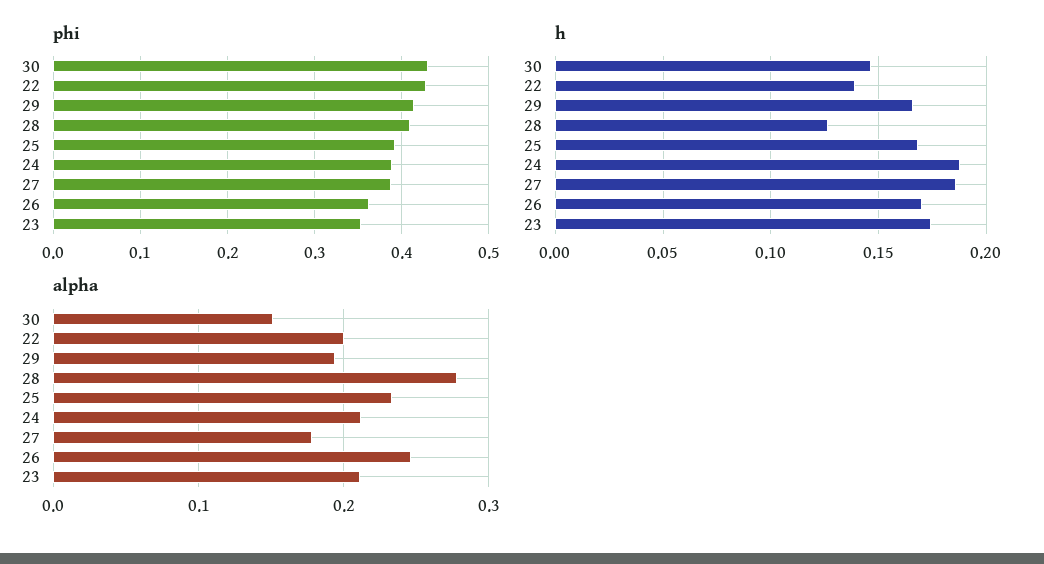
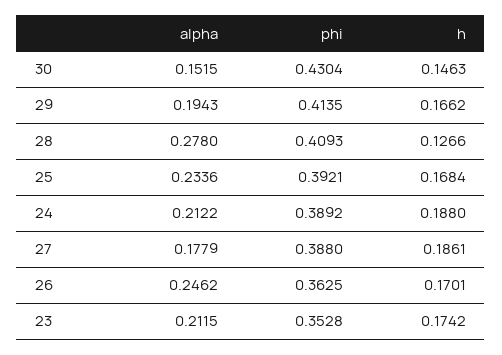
phi, 22: 0.43 -> none
h, 22: 0.14 -> none
alpha, 22: 0.2 -> none

